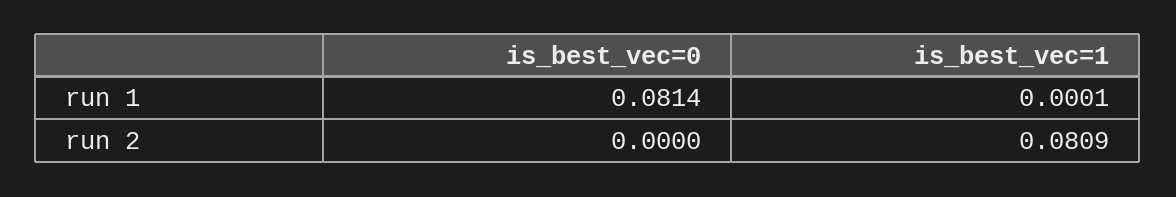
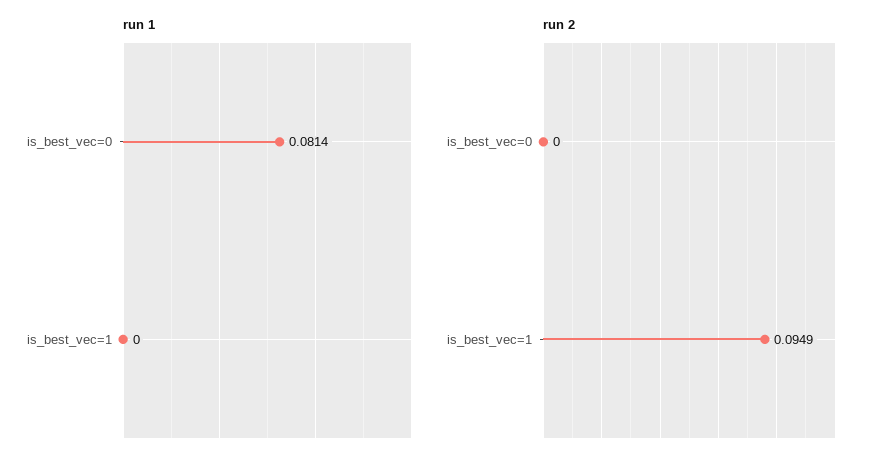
run 1, is_best_vec=1: 0.0001 -> 0
run 2, is_best_vec=1: 0.0809 -> 0.0949

